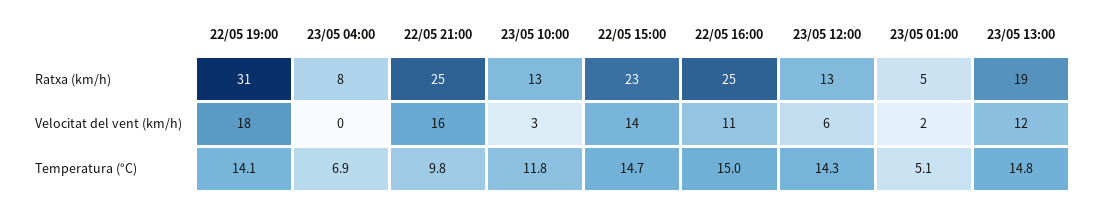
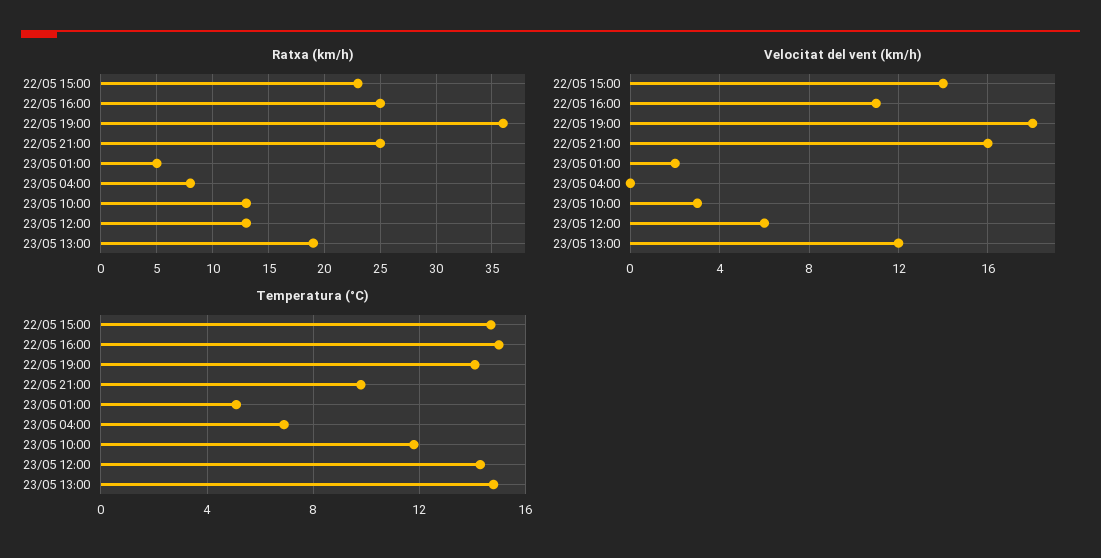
Ratxa (km/h), 22/05 19:00: 31 -> 36

